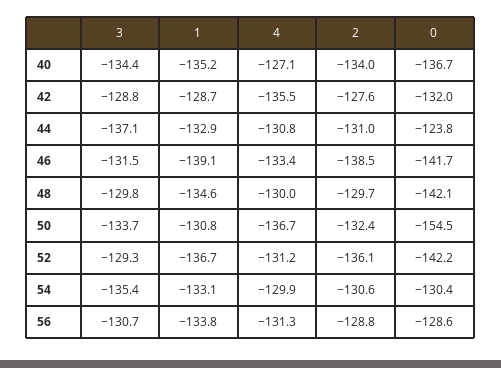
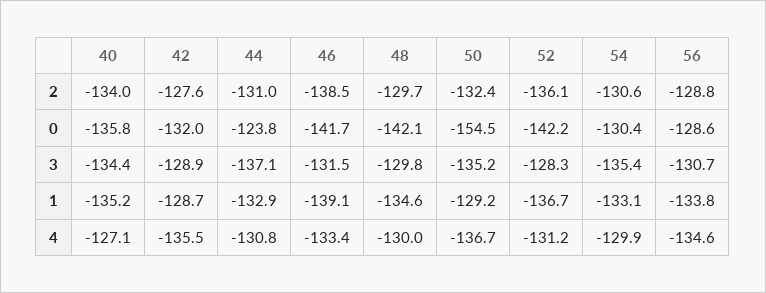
0, 40: -136.7 -> -135.8
3, 42: -128.8 -> -128.9
3, 50: -133.7 -> -135.2
1, 50: -130.8 -> -129.2
3, 52: -129.3 -> -128.3
4, 56: -131.3 -> -134.6

